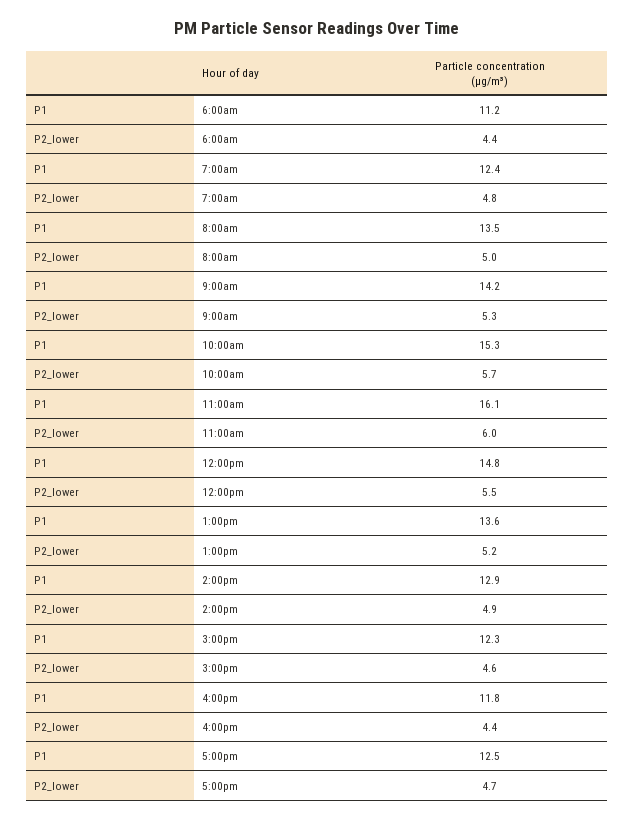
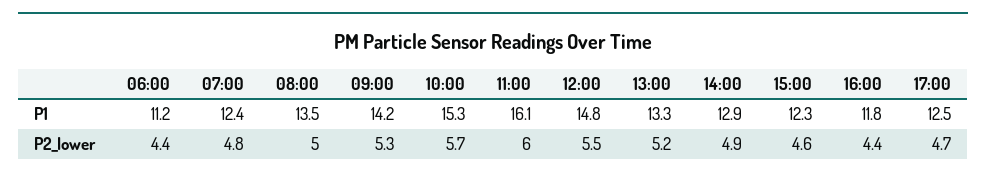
P1, 1:00pm: 13.6 -> 13.3

